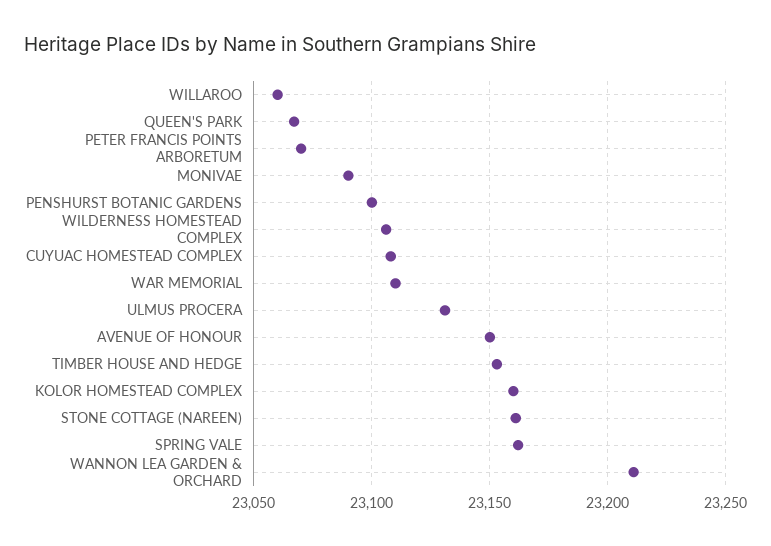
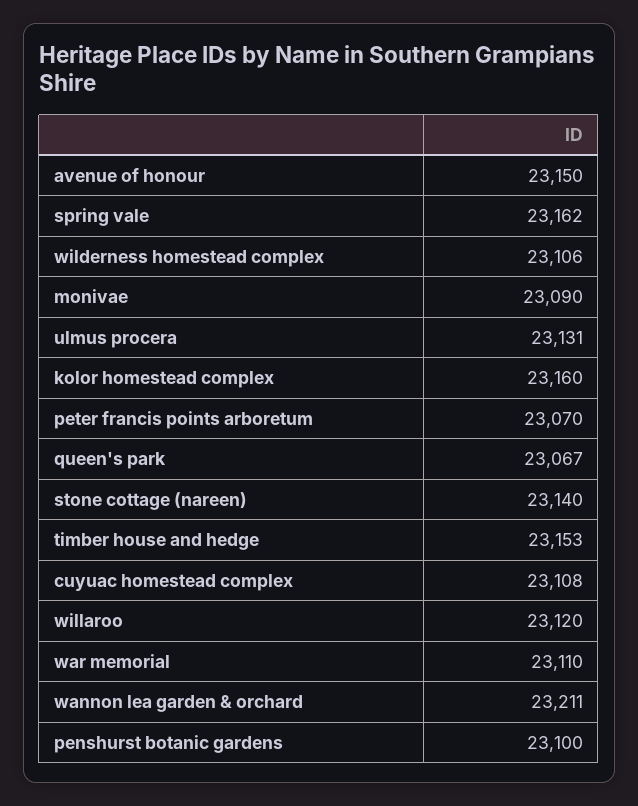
WILLAROO: 23060 -> 23120
STONE COTTAGE (NAREEN): 23160 -> 23140

